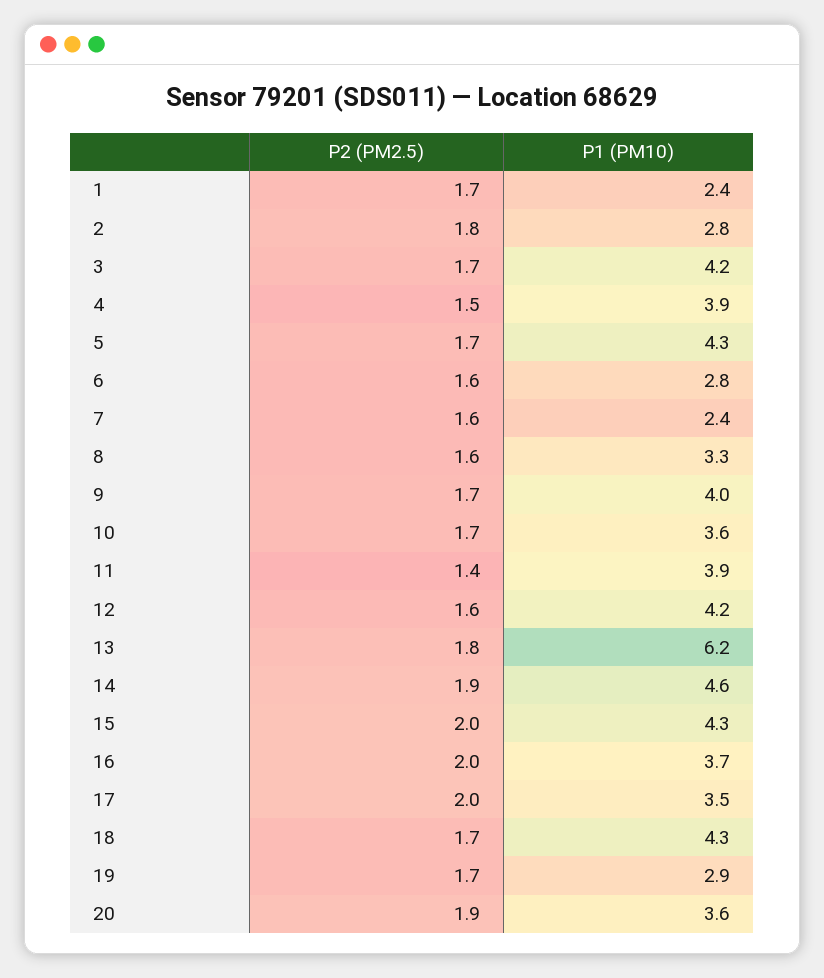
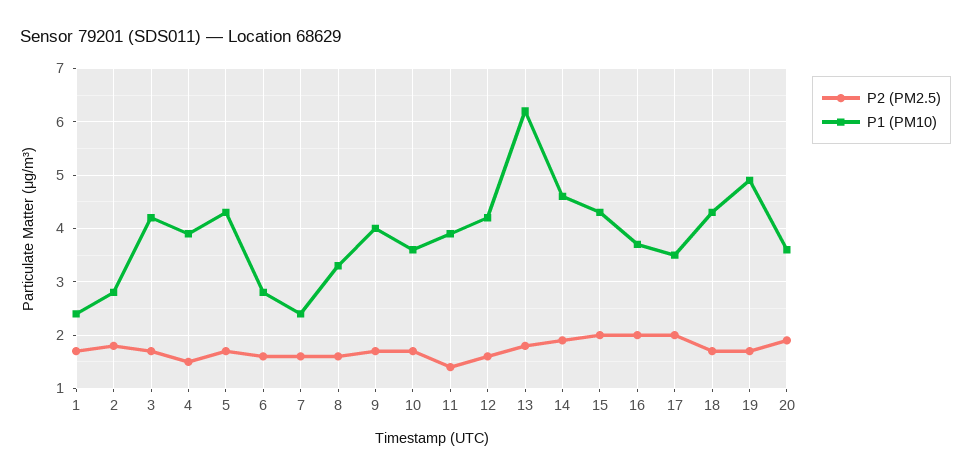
P1 (PM10), 19: 2.9 -> 5

